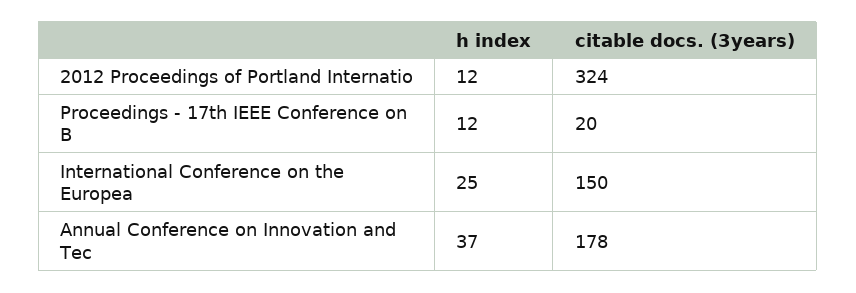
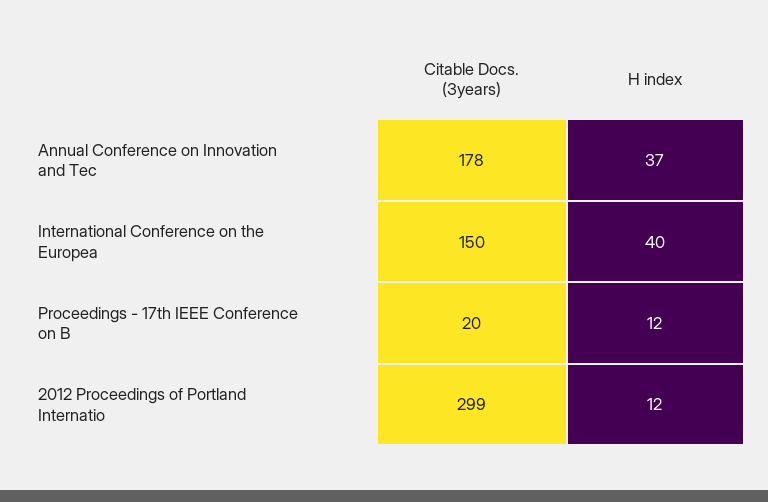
citable docs. (3years), 2012 Proceedings of Portland Internatio: 324 -> 299
h index, International Conference on the Europea: 25 -> 40

